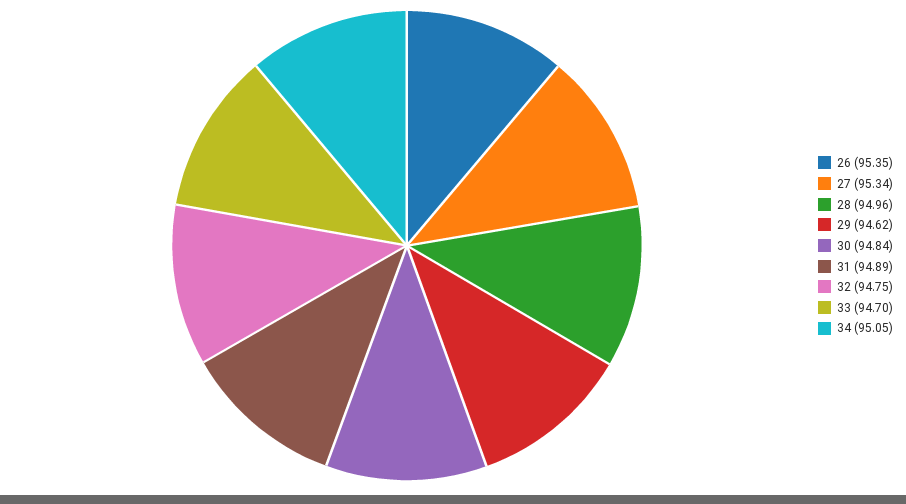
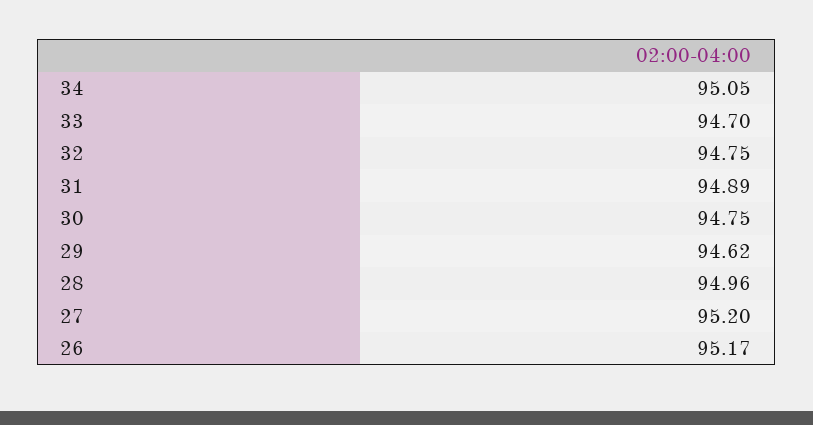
26: 95.35 -> 95.17
27: 95.34 -> 95.2
30: 94.84 -> 94.75

